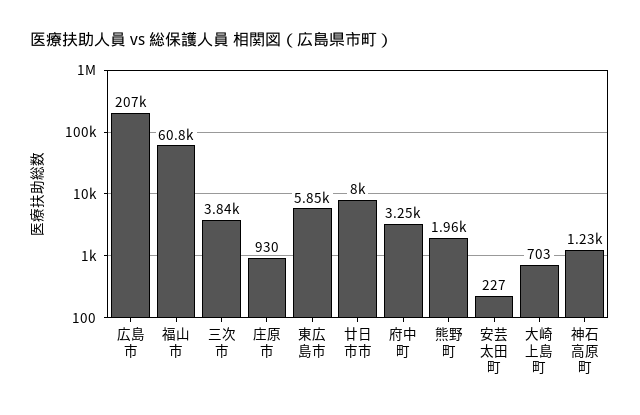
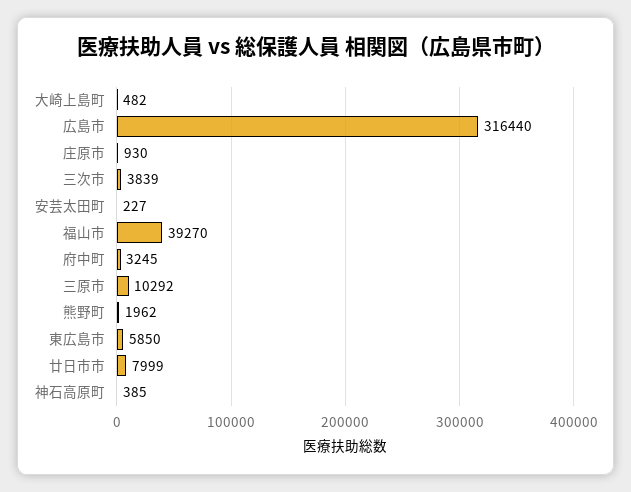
広島市: 207000 -> 316440
福山市: 60800 -> 39270
大崎上島町: 703 -> 482
神石高原町: 1230 -> 385
三原市: none -> 10292

